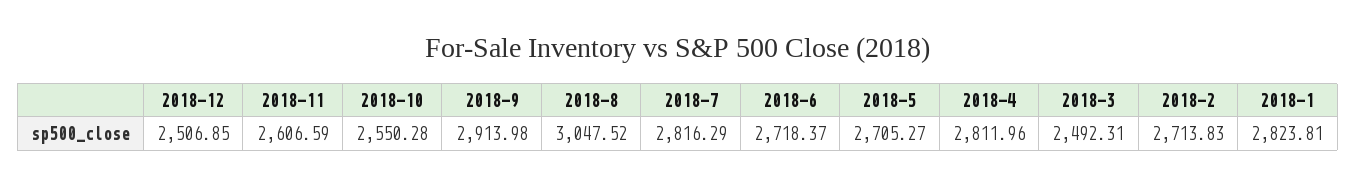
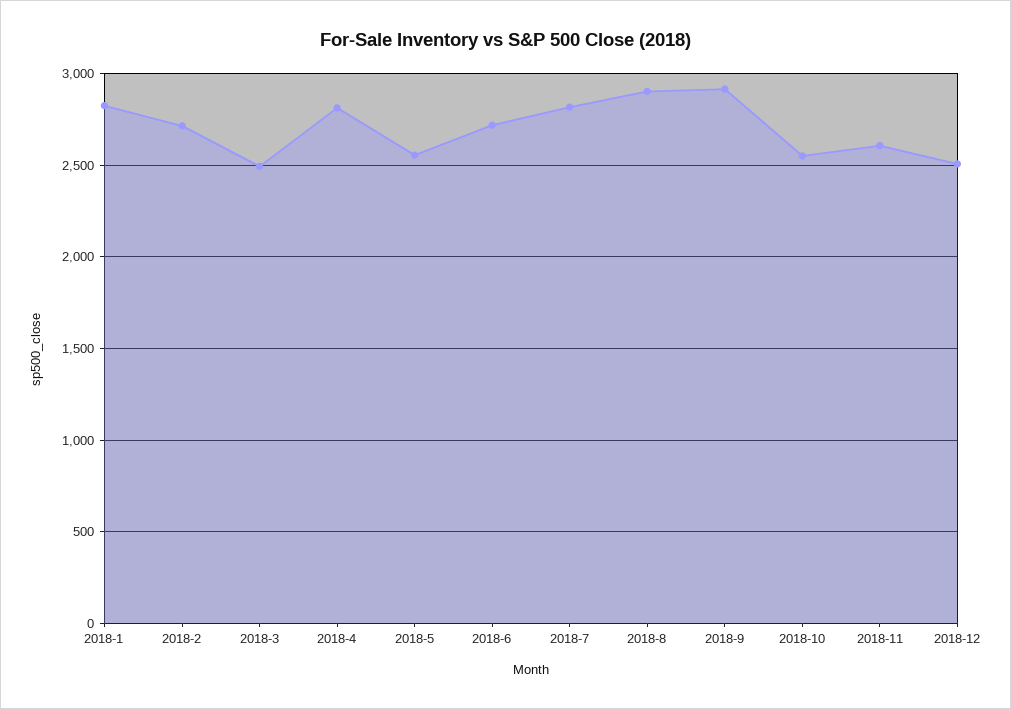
2018-8: 3047.52 -> 2900
2018-5: 2705.27 -> 2550

